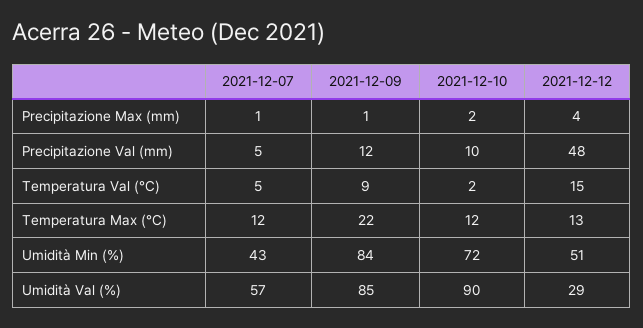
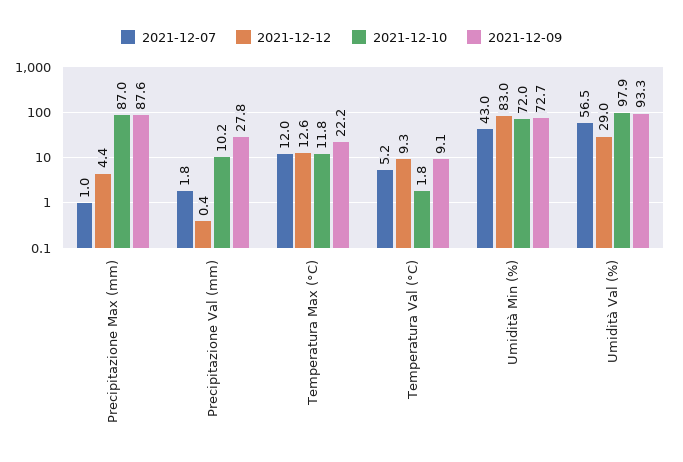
2021-12-09, Precipitazione Max (mm): 1 -> 87.6
2021-12-10, Precipitazione Max (mm): 2 -> 87
2021-12-07, Precipitazione Val (mm): 5 -> 1.8
2021-12-09, Precipitazione Val (mm): 12 -> 27.8
2021-12-12, Precipitazione Val (mm): 48 -> 0.4
2021-12-12, Temperatura Val (°C): 15 -> 9.3
2021-12-09, Umidità Min (%): 84 -> 72.7
2021-12-12, Umidità Min (%): 51 -> 83
2021-12-09, Umidità Val (%): 85 -> 93.3
2021-12-10, Umidità Val (%): 90 -> 97.9

